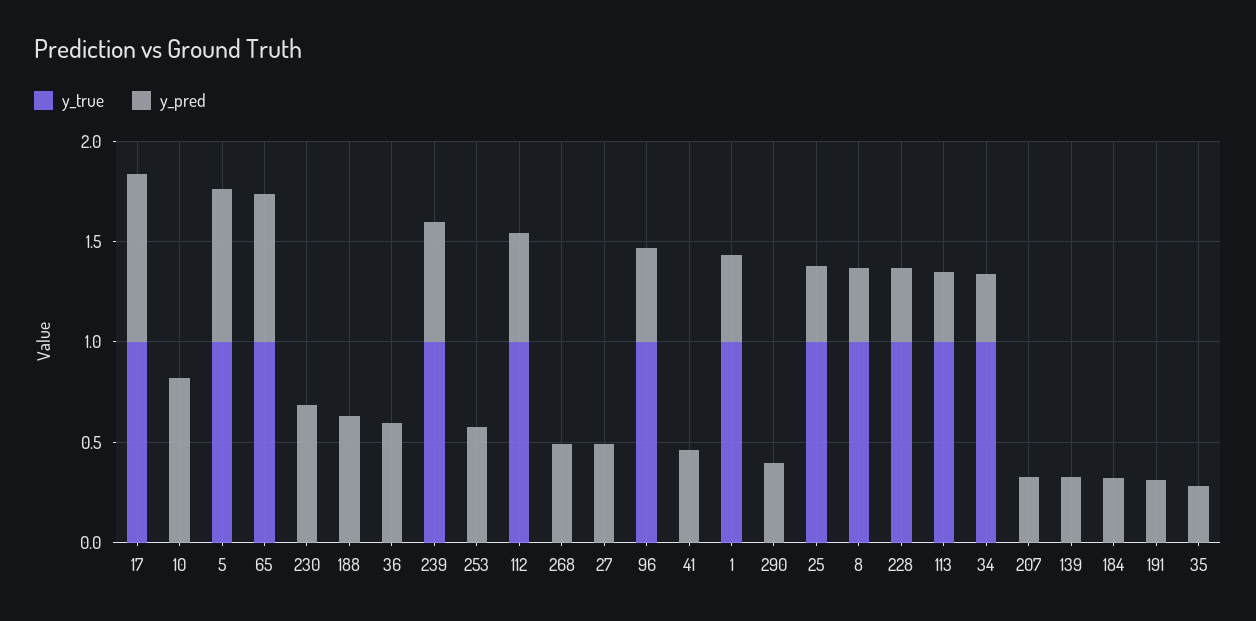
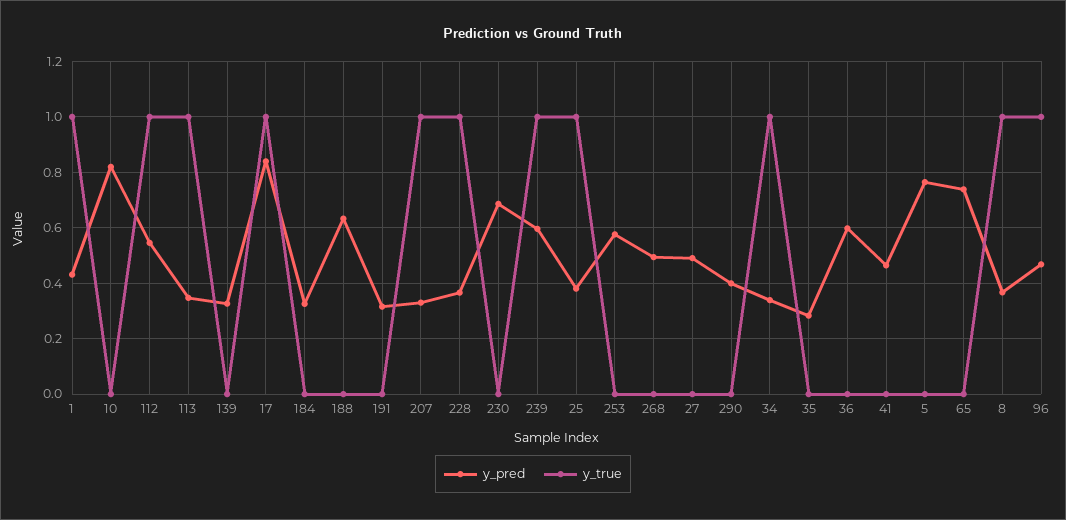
y_true, 5: 1 -> 0
y_true, 65: 1 -> 0
y_true, 207: 0 -> 1

